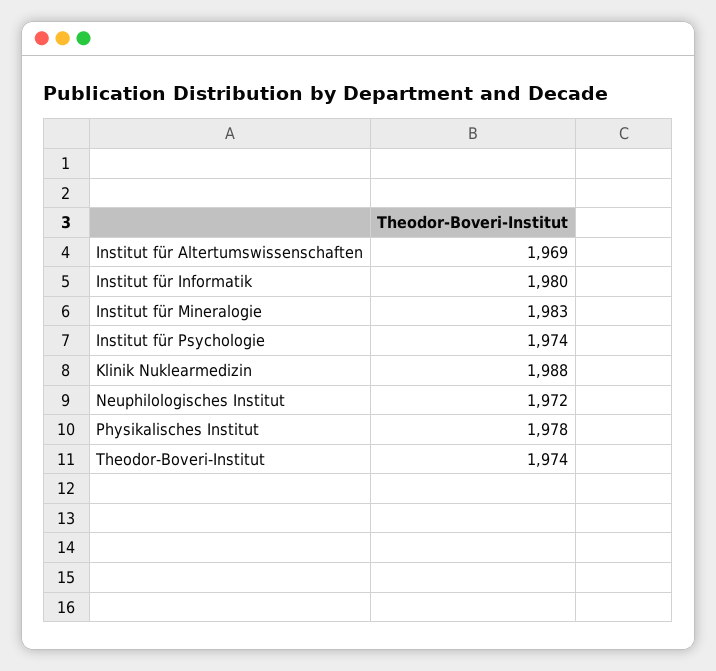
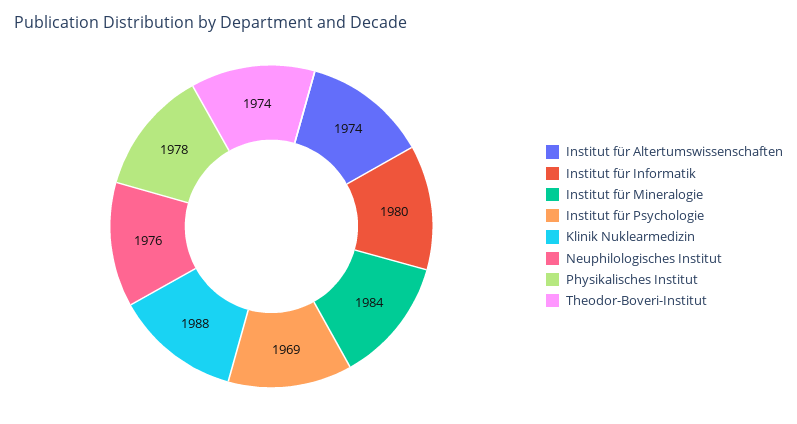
Institut für Altertumswissenschaften: 1969 -> 1974
Institut für Mineralogie: 1983 -> 1984
Institut für Psychologie: 1974 -> 1969
Neuphilologisches Institut: 1972 -> 1976

